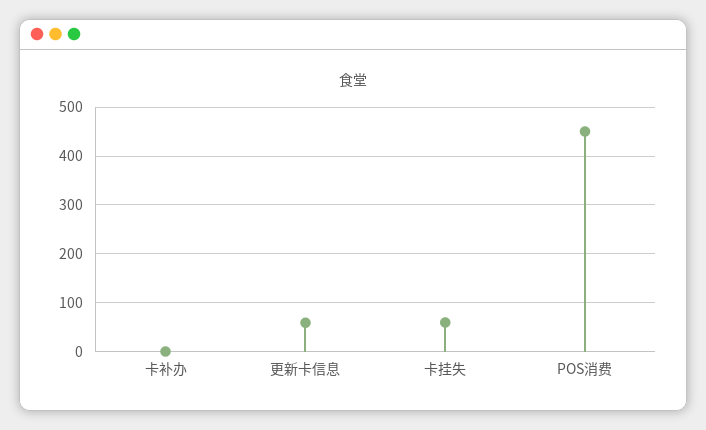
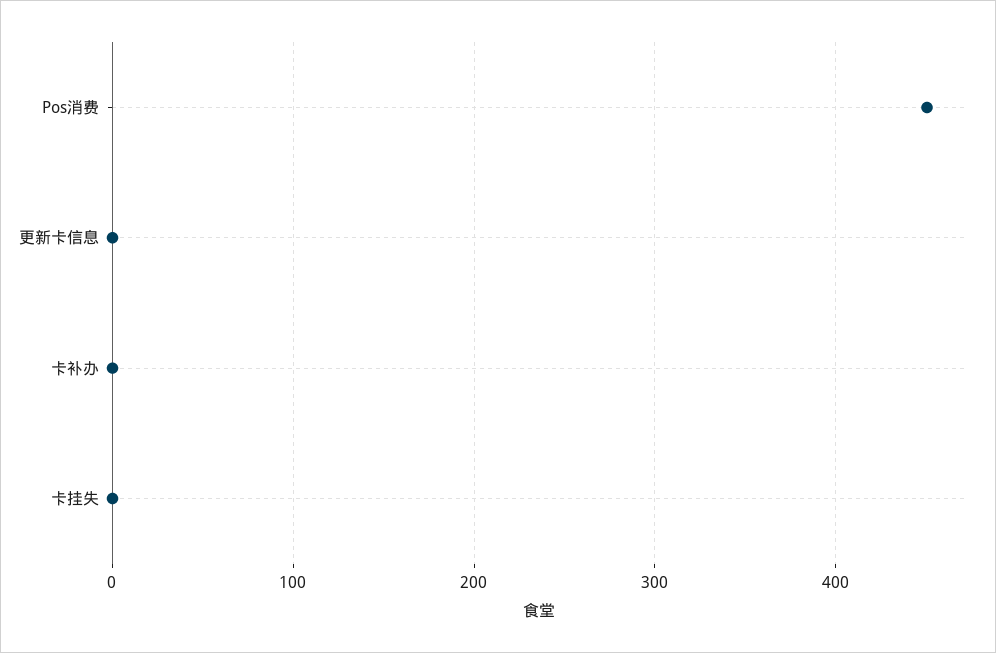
更新卡信息: 60 -> 0
卡挂失: 60 -> 0

